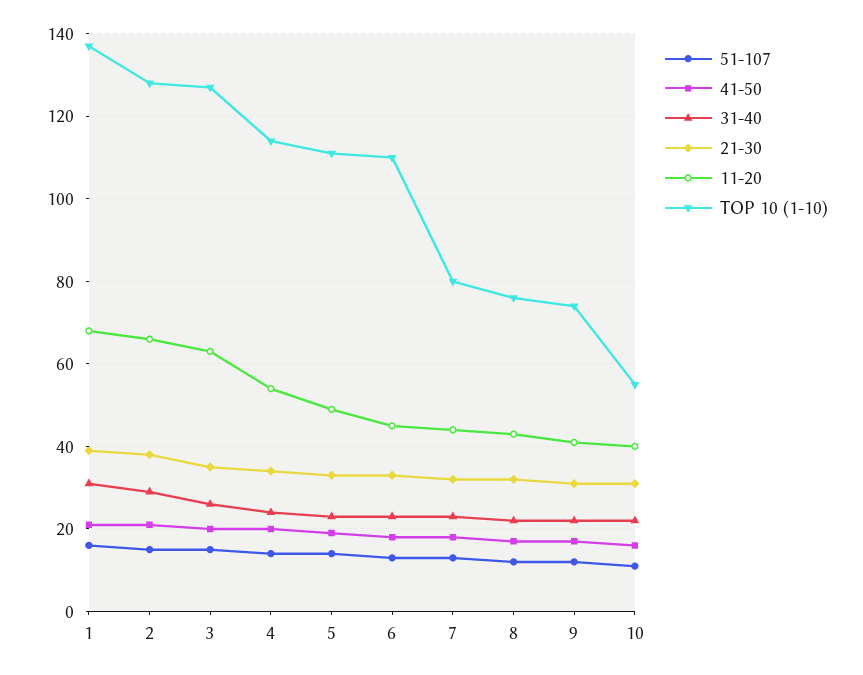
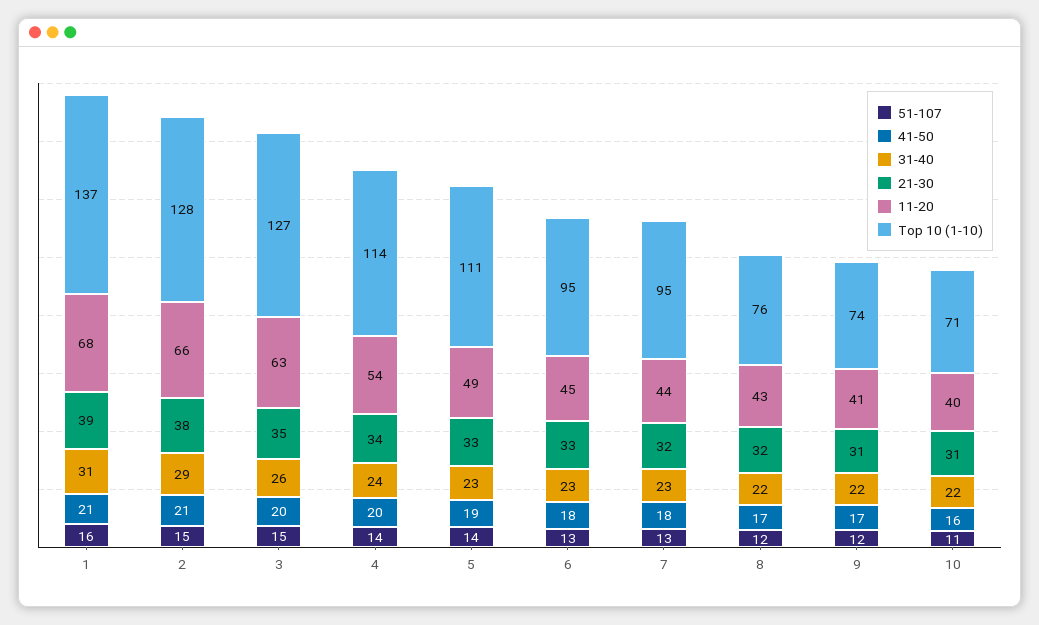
TOP 10 (1-10), 6: 110 -> 95
TOP 10 (1-10), 7: 80 -> 95
TOP 10 (1-10), 10: 55 -> 71

